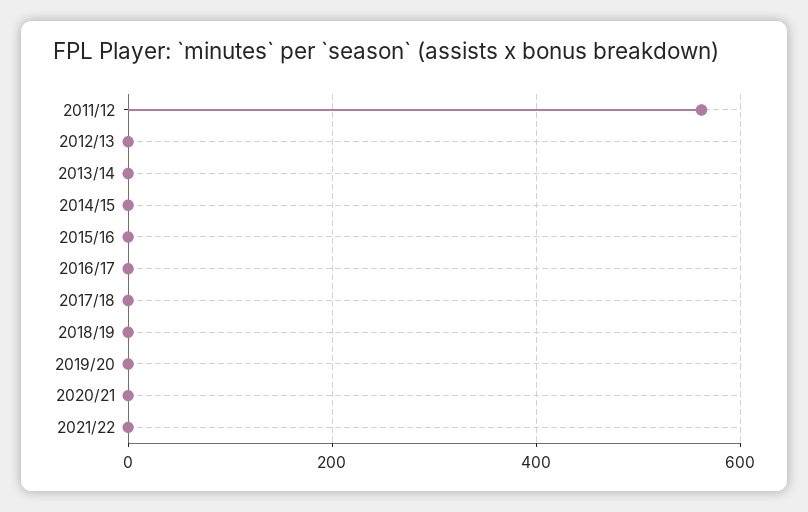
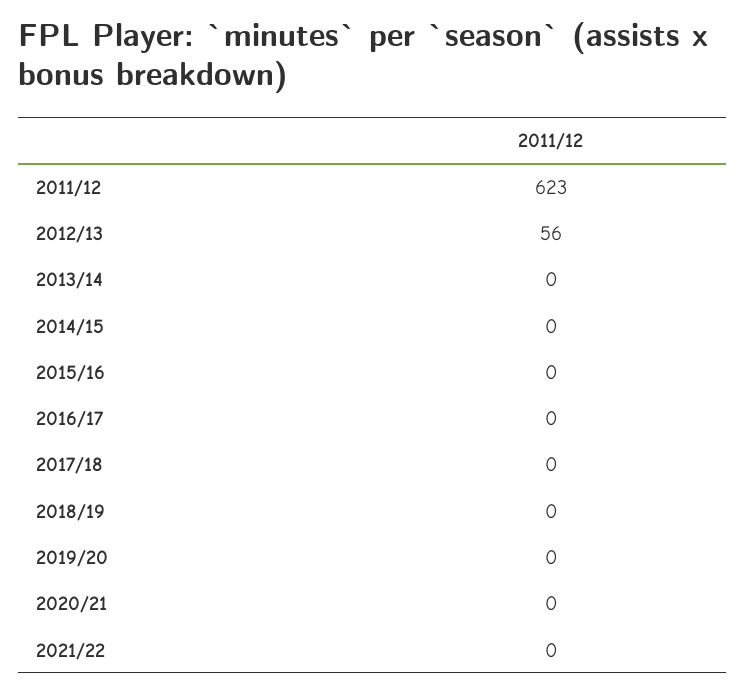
2011/12: 560 -> 623
2012/13: 0 -> 56

